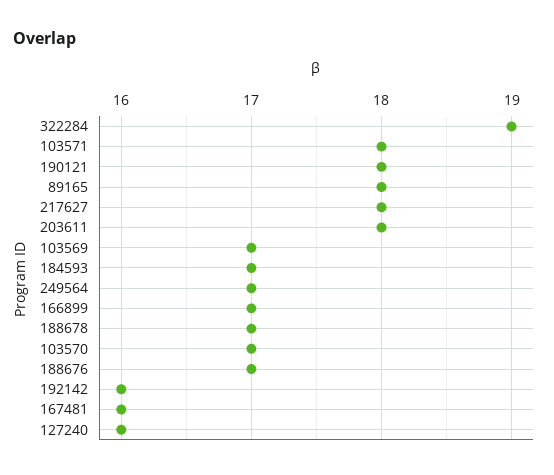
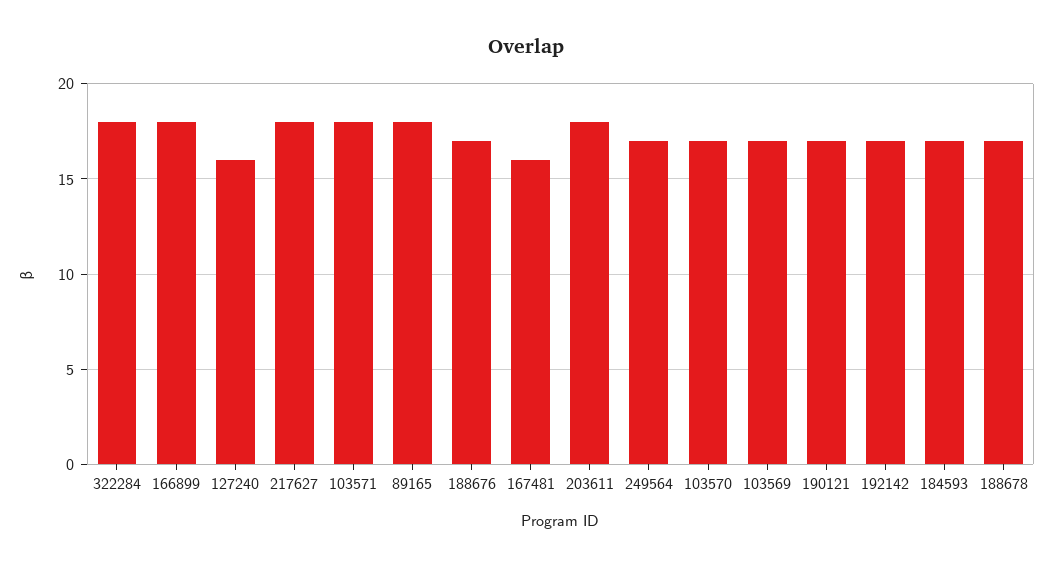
322284: 19 -> 18
190121: 18 -> 17
166899: 17 -> 18
192142: 16 -> 17

